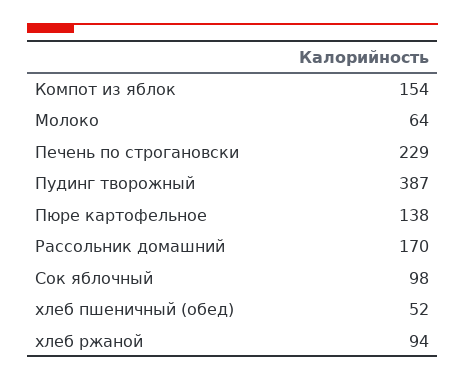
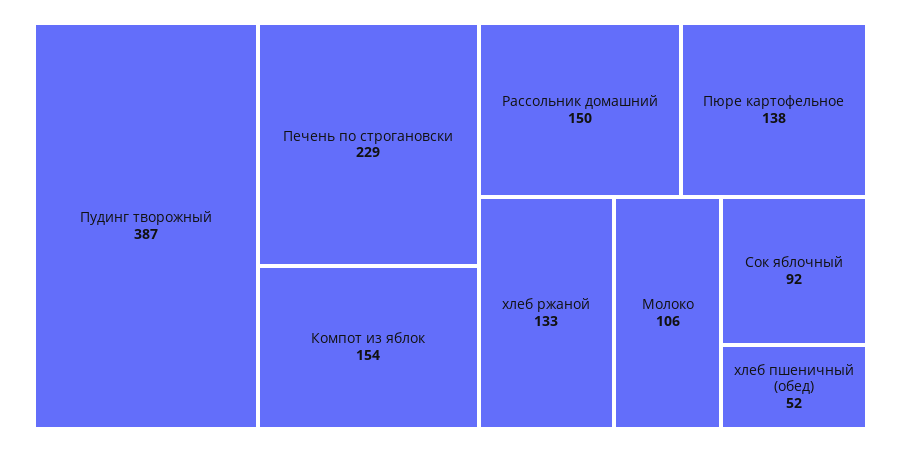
Молоко: 64 -> 106
Рассольник домашний: 170 -> 150
Сок яблочный: 98 -> 92
хлеб ржаной: 94 -> 133

